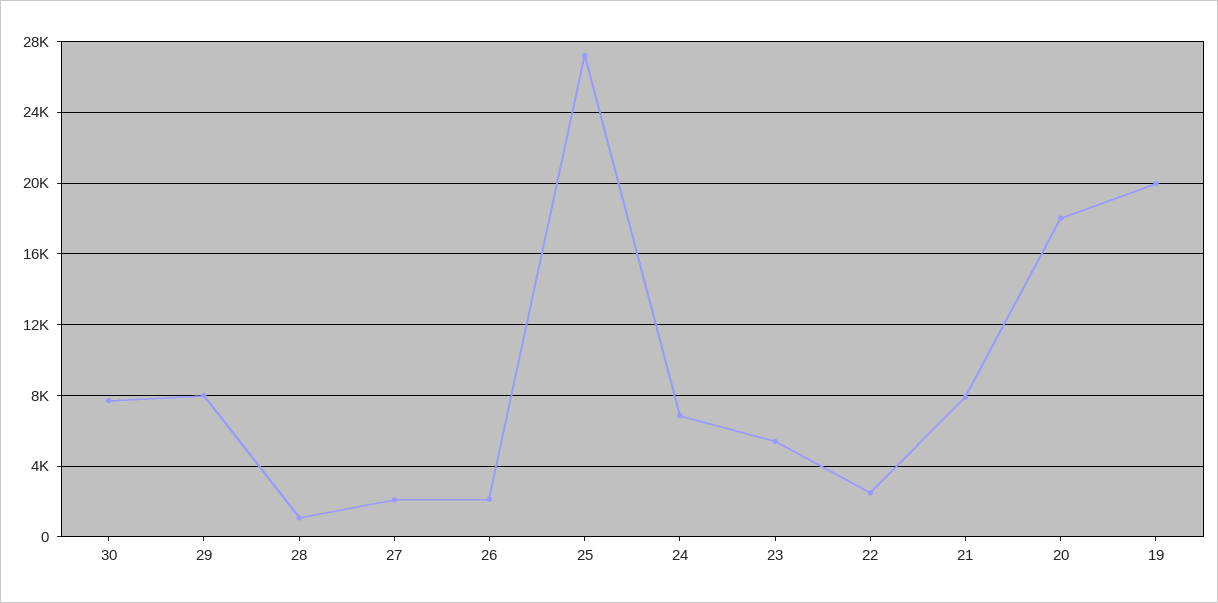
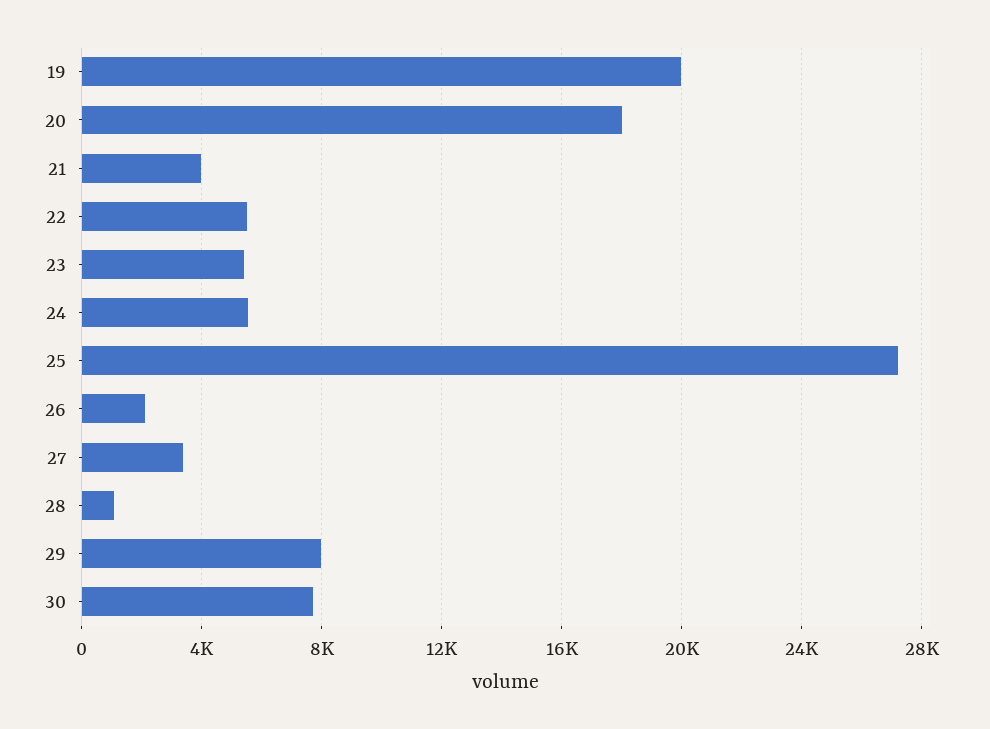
27: 2000 -> 3500
24: 7000 -> 5500
22: 2500 -> 5500
21: 8000 -> 4000

